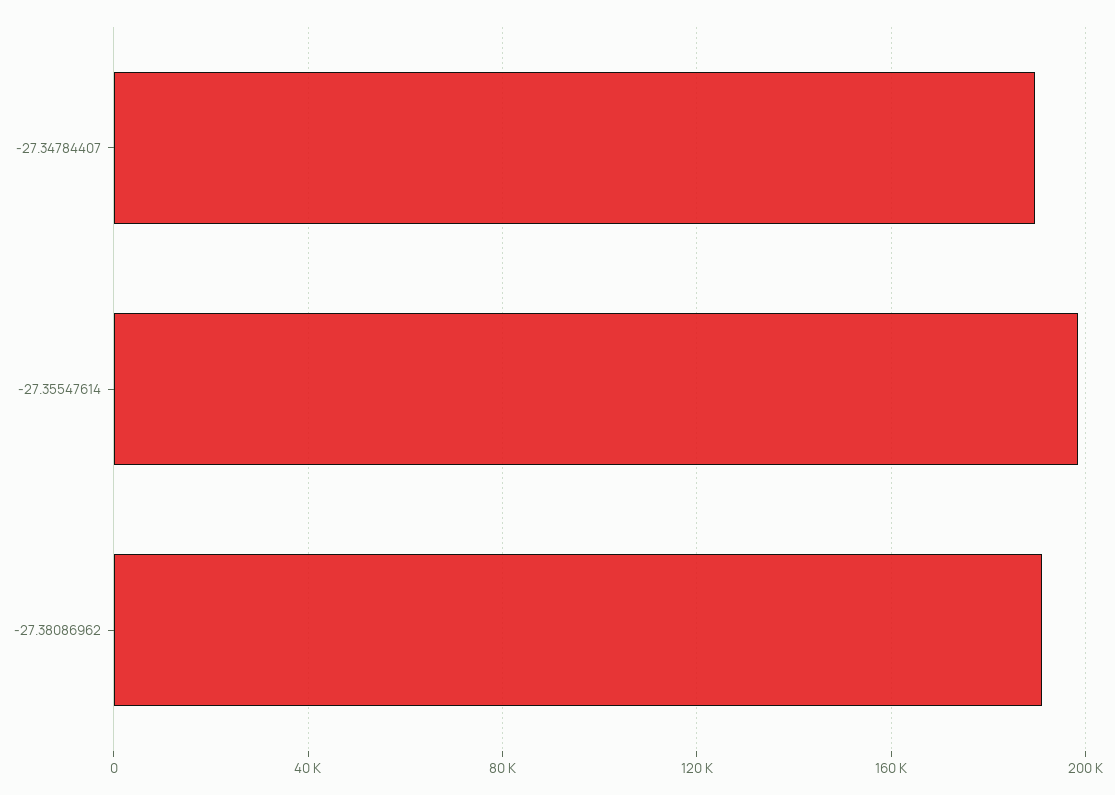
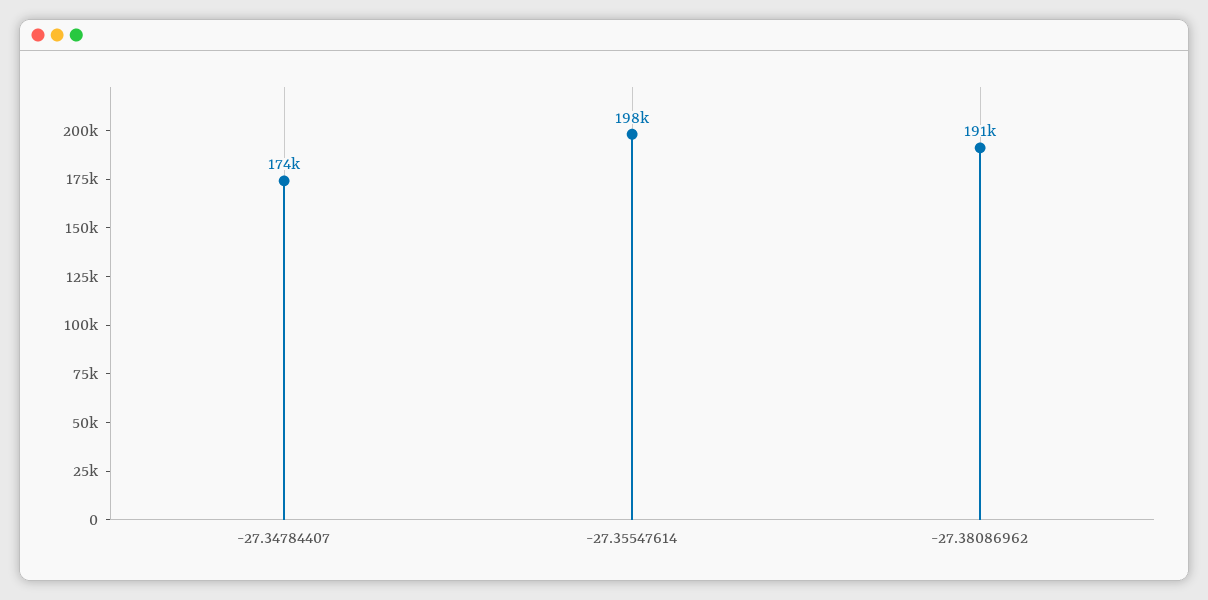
-27.34784407: 190000 -> 174000

